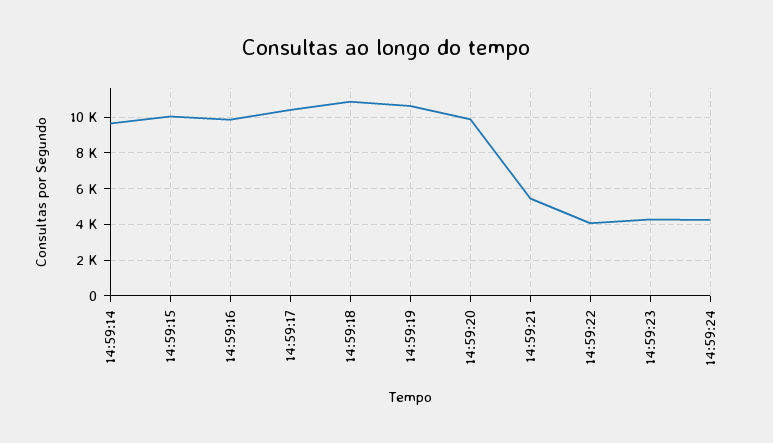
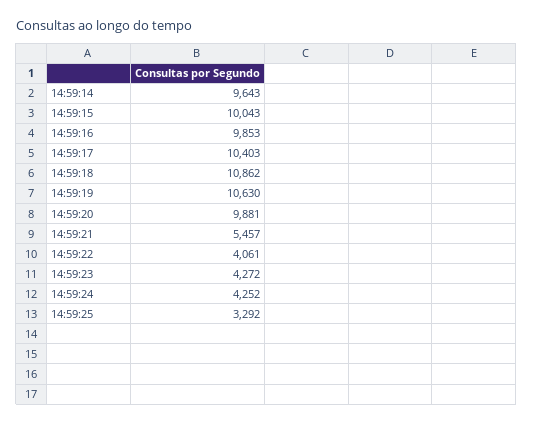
14:59:25: none -> 3292

